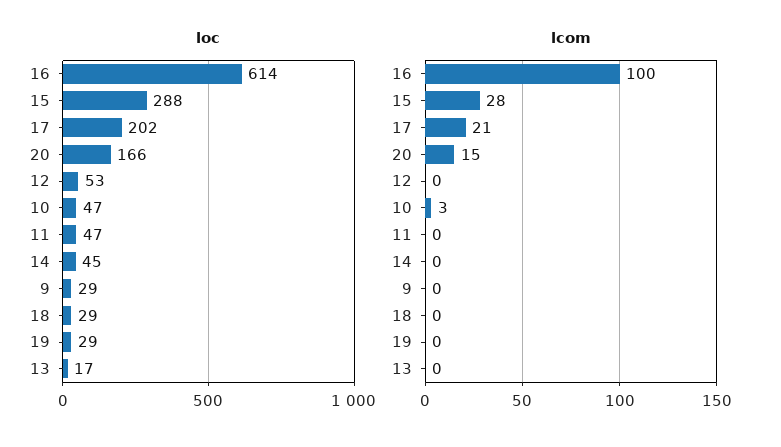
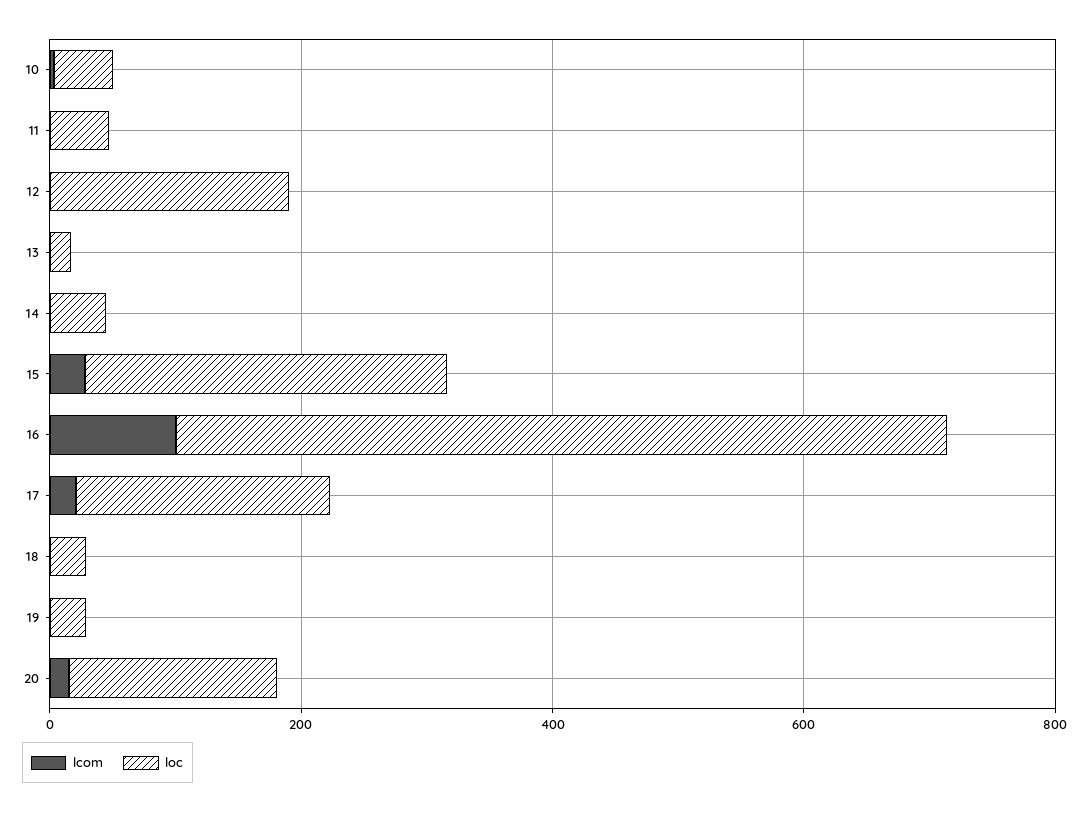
loc, 12: 53 -> 200
loc, 9: 29 -> none
lcom, 9: 0 -> none

